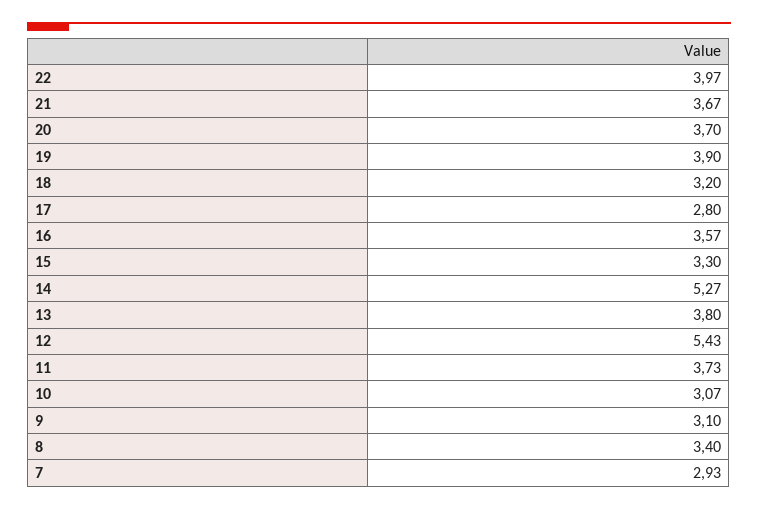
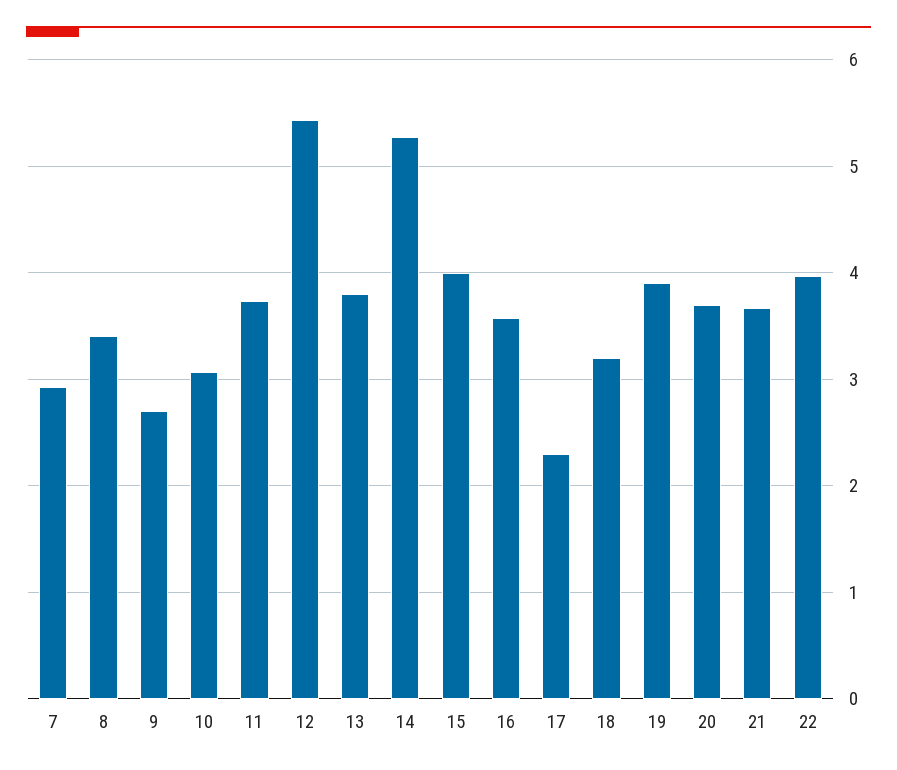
17: 2.8 -> 2.3
15: 3.3 -> 4
9: 3.1 -> 2.7

